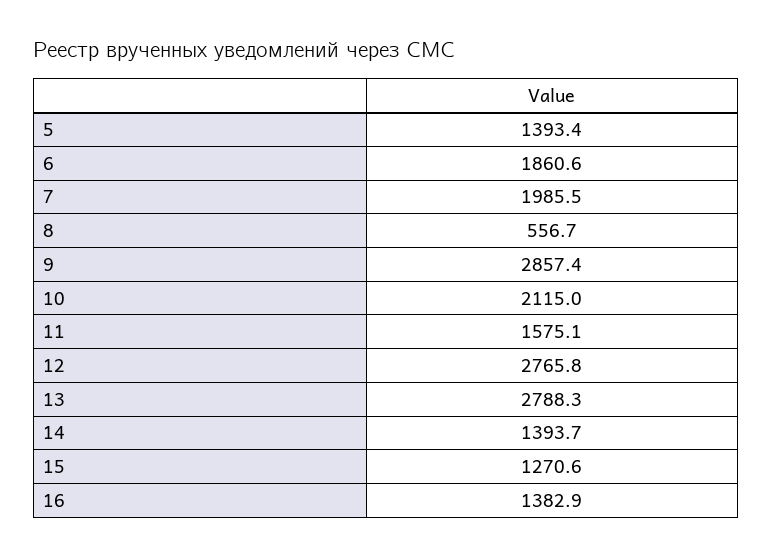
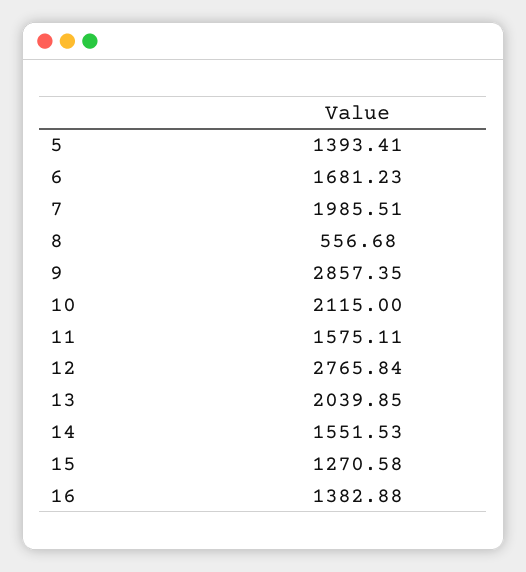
6: 1860.6 -> 1681.23
13: 2788.3 -> 2039.85
14: 1393.7 -> 1551.53

